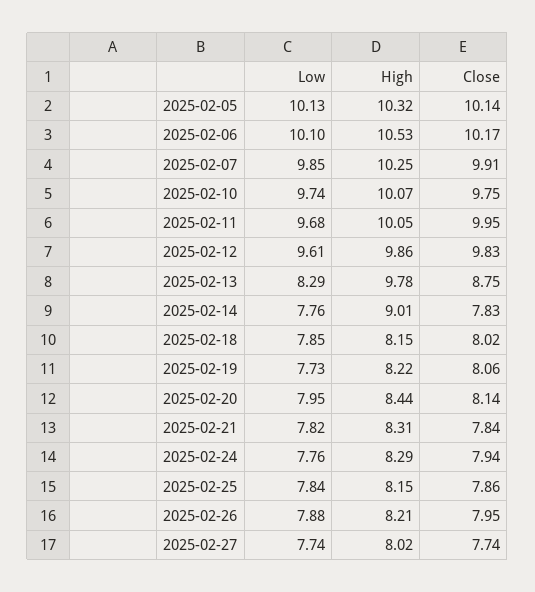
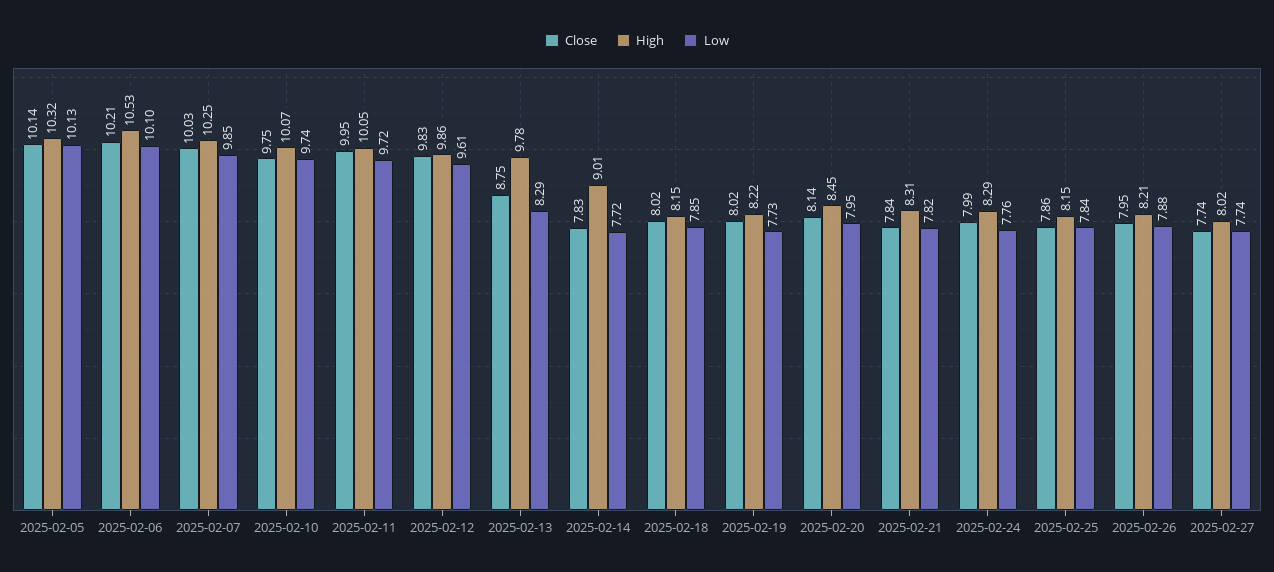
Close, 2025-02-06: 10.17 -> 10.21
Close, 2025-02-07: 9.91 -> 10.03
Low, 2025-02-11: 9.68 -> 9.72
Low, 2025-02-14: 7.76 -> 7.72
Close, 2025-02-19: 8.06 -> 8.02
High, 2025-02-20: 8.44 -> 8.45
Close, 2025-02-24: 7.94 -> 7.99

